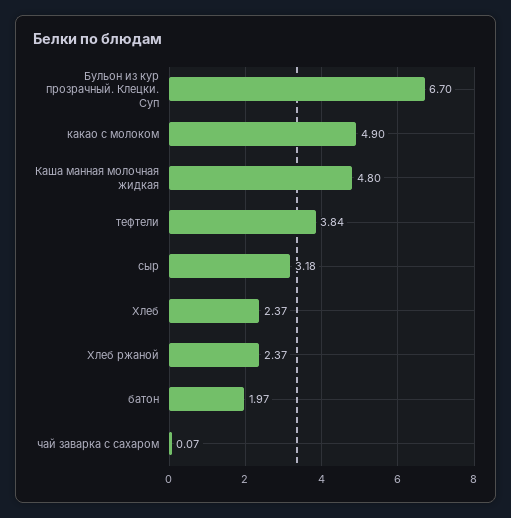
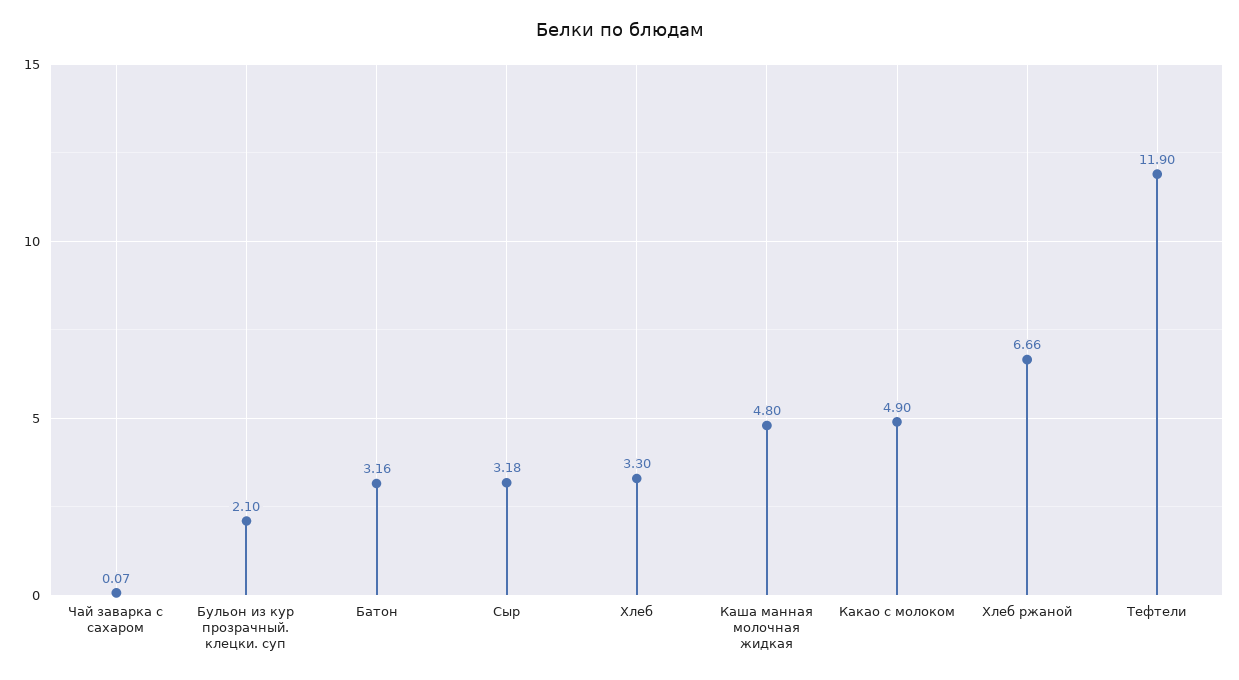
Бульон из кур прозрачный. Клецки. Суп: 6.7 -> 2.1
тефтели: 3.84 -> 11.9
Хлеб: 2.37 -> 3.3
Хлеб ржаной: 2.37 -> 6.66
батон: 1.97 -> 3.16

